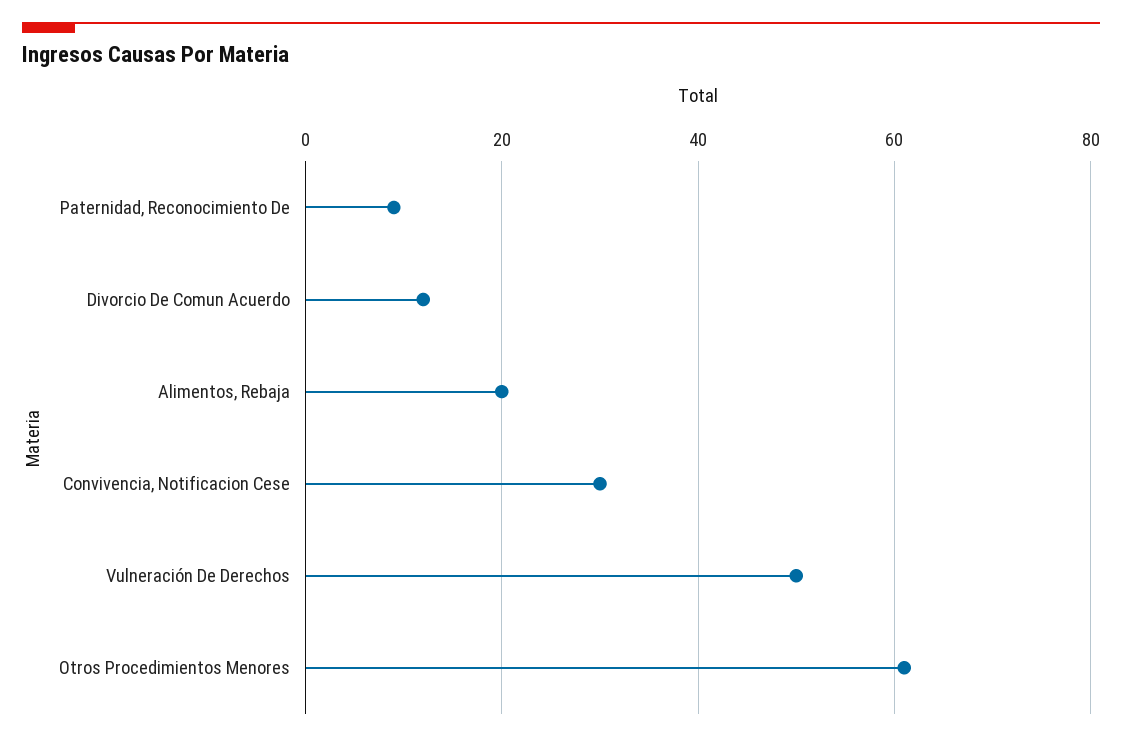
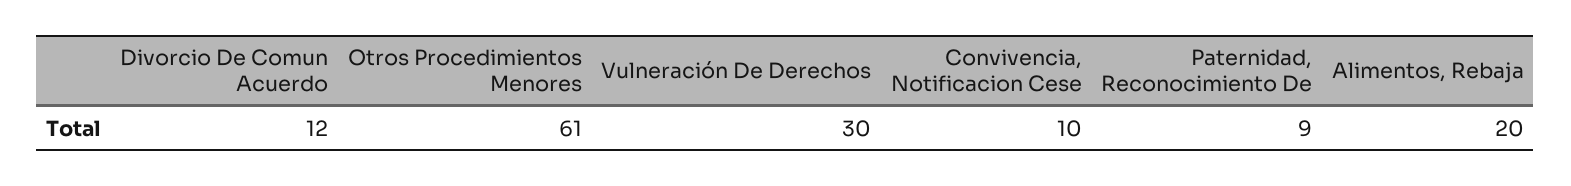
Convivencia, Notificacion Cese: 30 -> 10
Vulneración De Derechos: 50 -> 30

